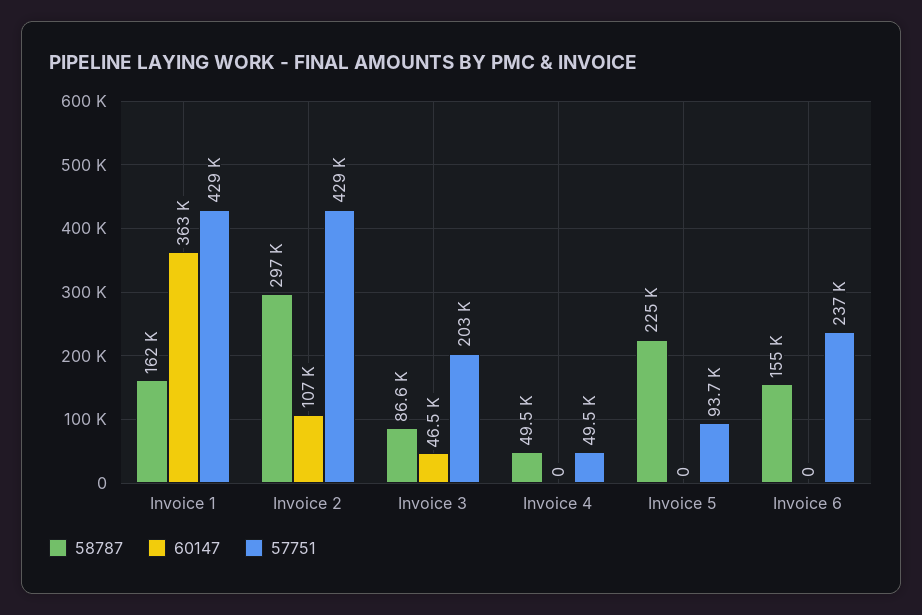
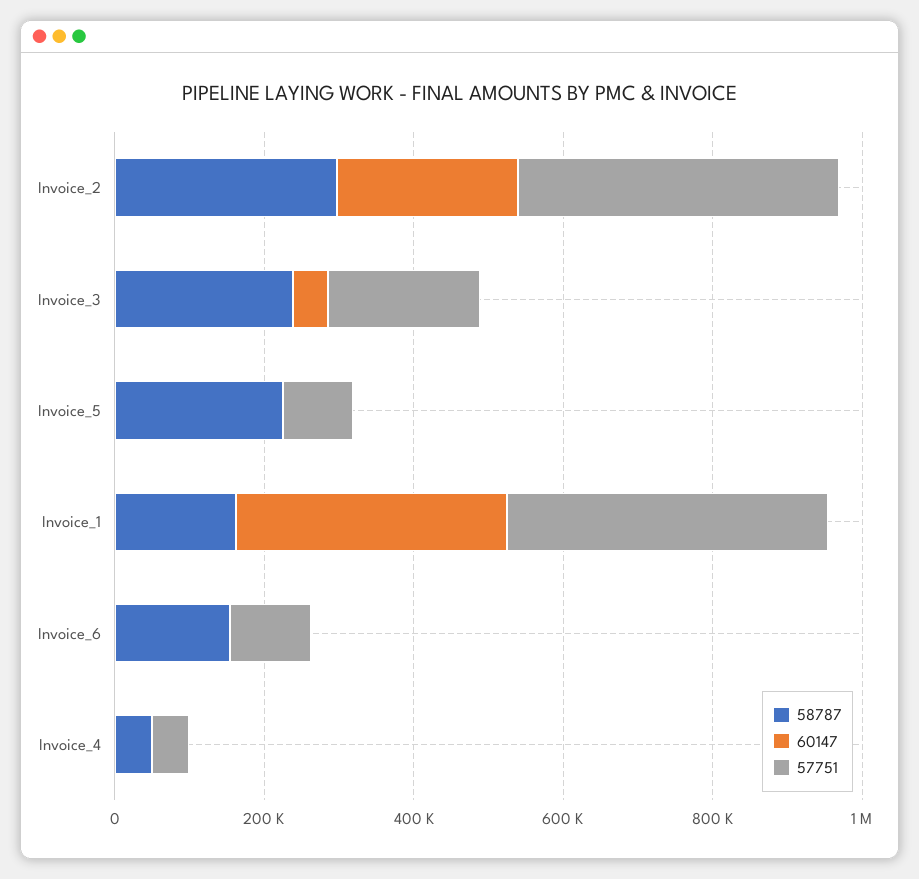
60147, Invoice 2: 107000 -> 250000
58787, Invoice 3: 86600 -> 250000
57751, Invoice 6: 237000 -> 100000

